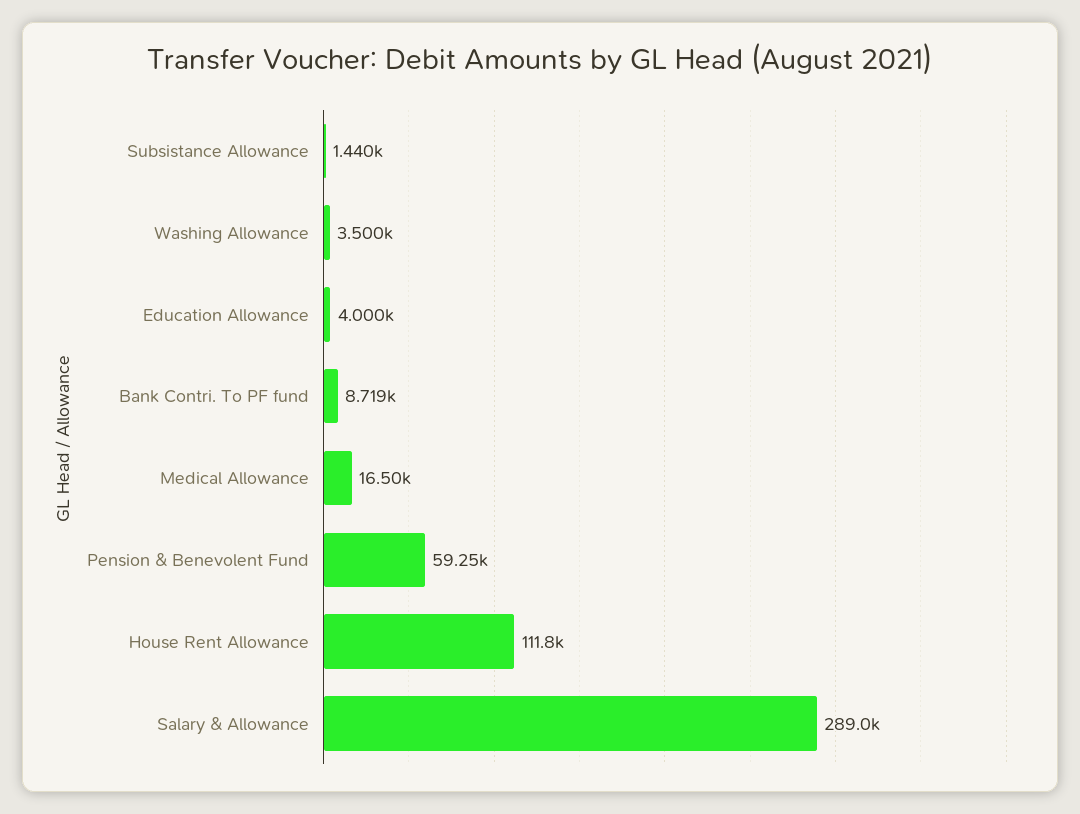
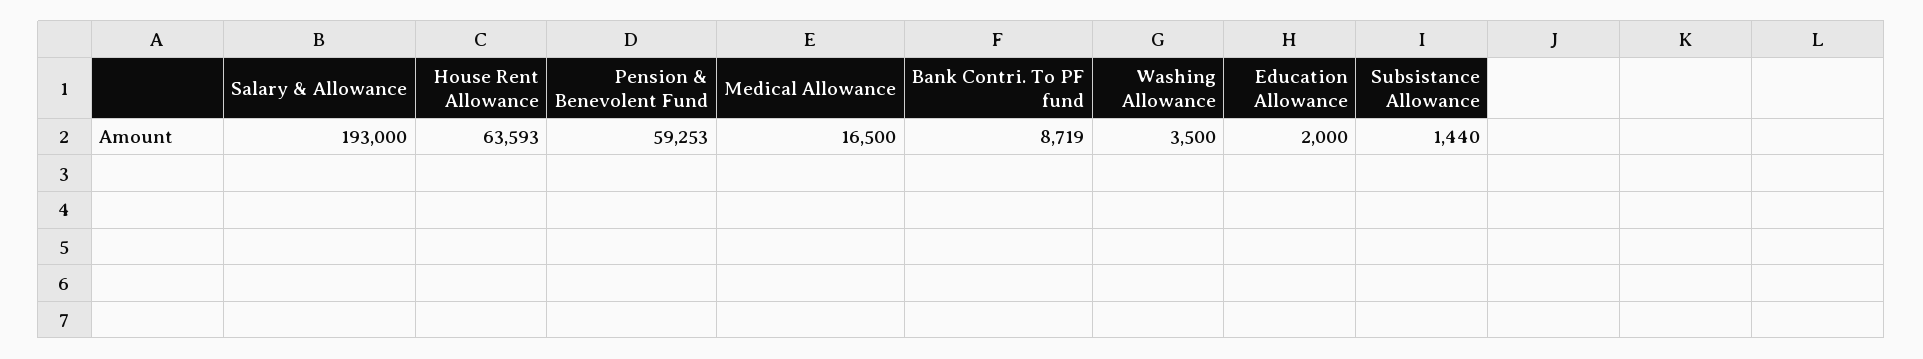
Education Allowance: 4000 -> 2000
House Rent Allowance: 111800 -> 63593
Salary & Allowance: 289000 -> 193000

